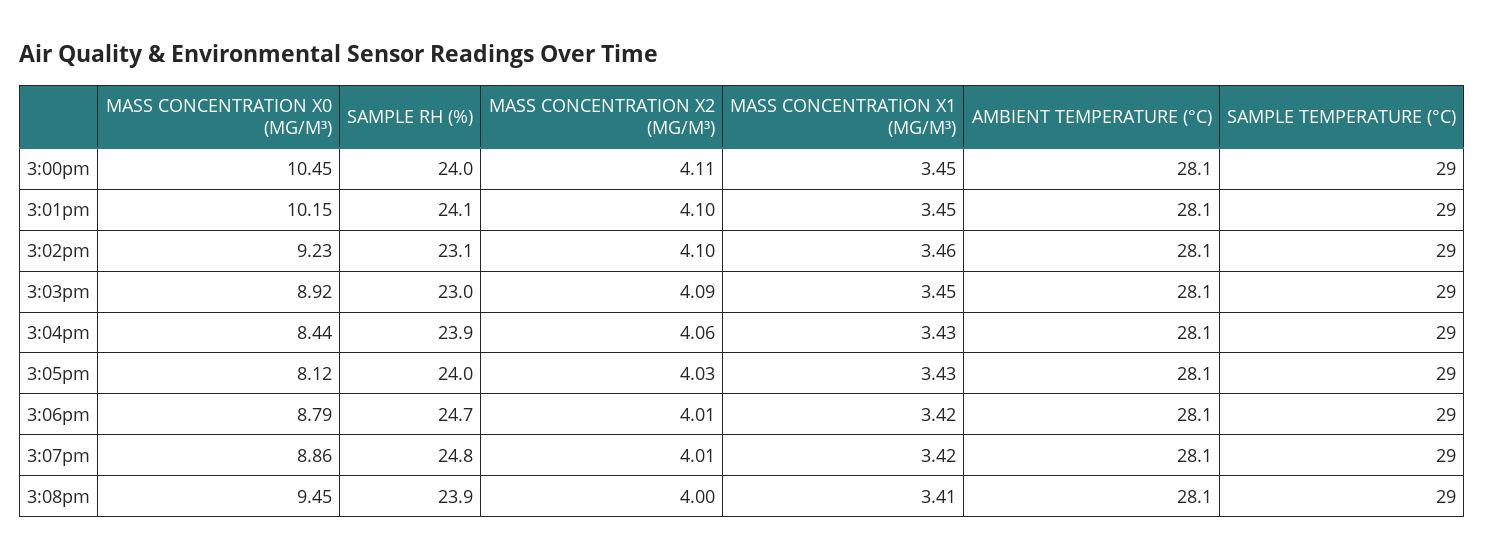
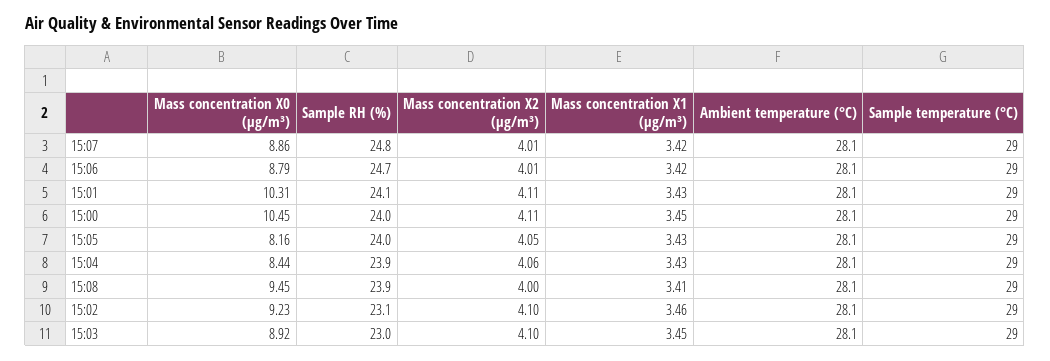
MASS CONCENTRATION X0 (ΜG/M³), 3:01pm: 10.15 -> 10.31
MASS CONCENTRATION X2 (ΜG/M³), 3:01pm: 4.1 -> 4.11
MASS CONCENTRATION X1 (ΜG/M³), 3:01pm: 3.45 -> 3.43
MASS CONCENTRATION X2 (ΜG/M³), 3:03pm: 4.09 -> 4.1
MASS CONCENTRATION X0 (ΜG/M³), 3:05pm: 8.12 -> 8.16
MASS CONCENTRATION X2 (ΜG/M³), 3:05pm: 4.03 -> 4.05

